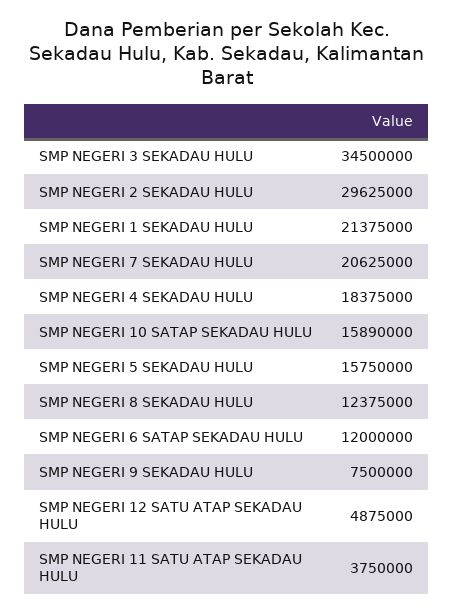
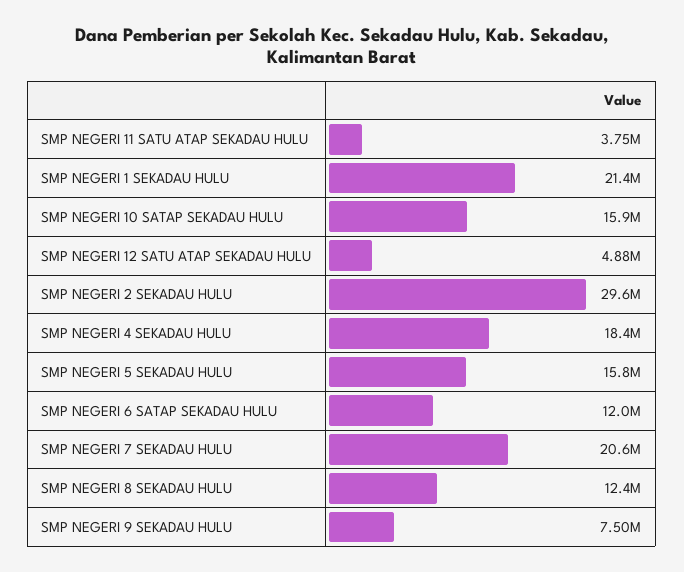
SMP NEGERI 3 SEKADAU HULU: 34500000 -> none

